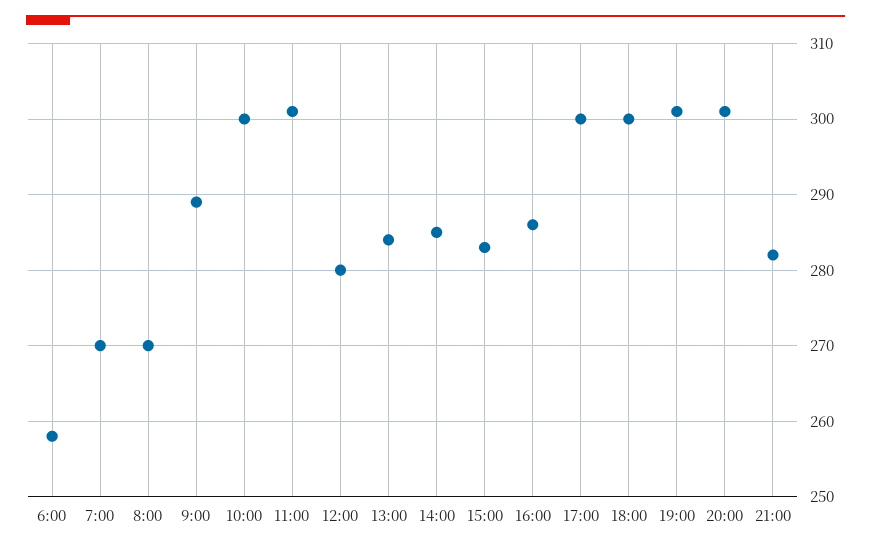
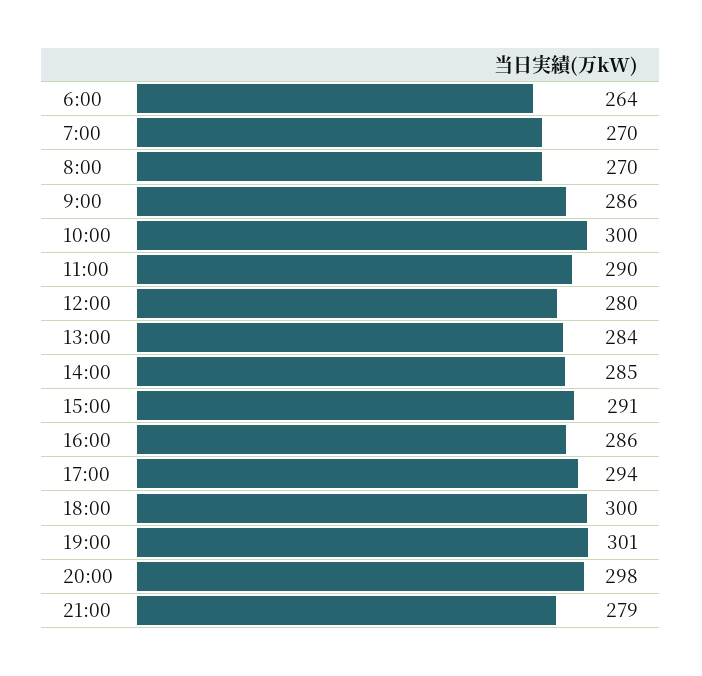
6:00: 258 -> 264
9:00: 289 -> 286
11:00: 301 -> 290
15:00: 283 -> 291
17:00: 300 -> 294
20:00: 301 -> 298
21:00: 282 -> 279

